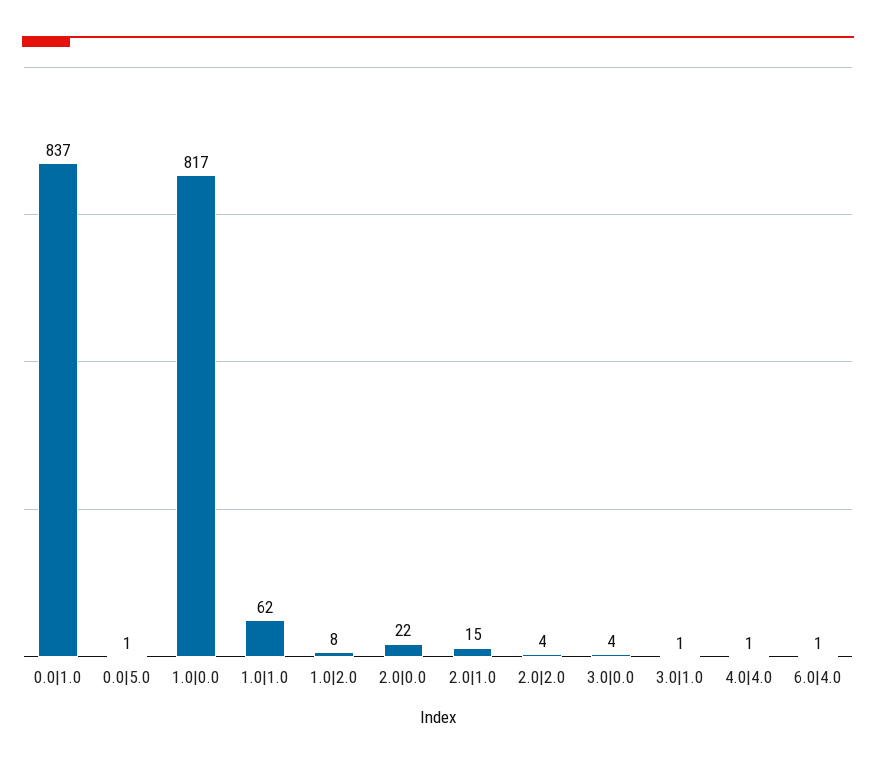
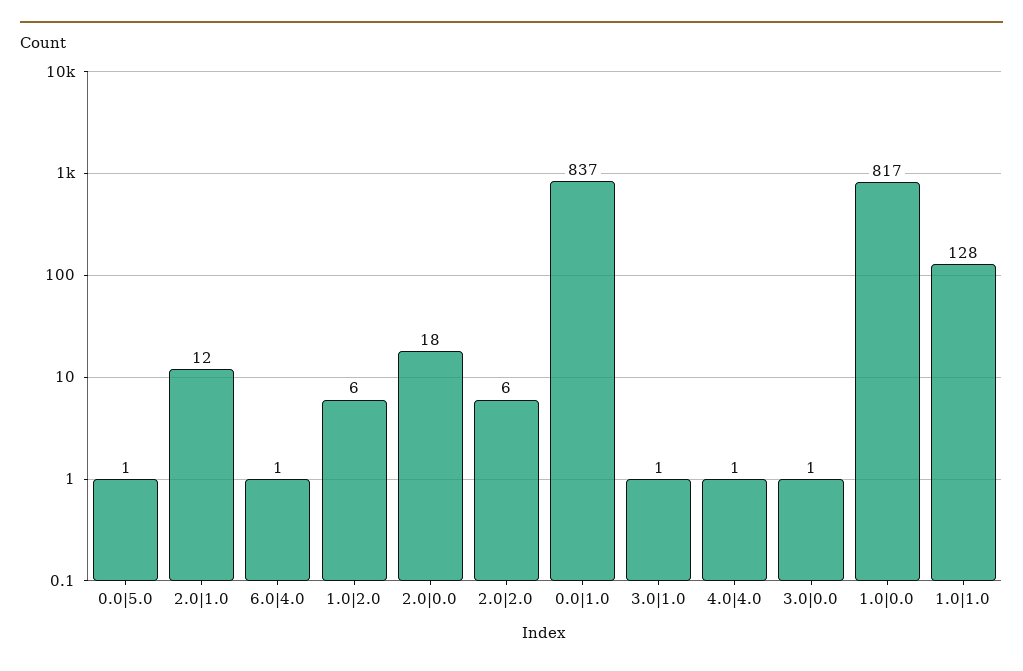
1.0|1.0: 62 -> 128
1.0|2.0: 8 -> 6
2.0|0.0: 22 -> 18
2.0|1.0: 15 -> 12
2.0|2.0: 4 -> 6
3.0|0.0: 4 -> 1

